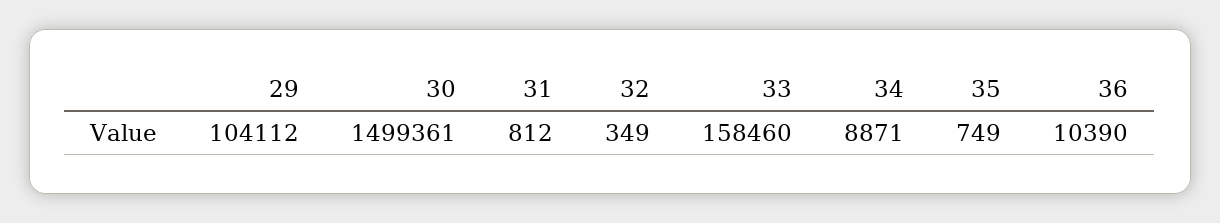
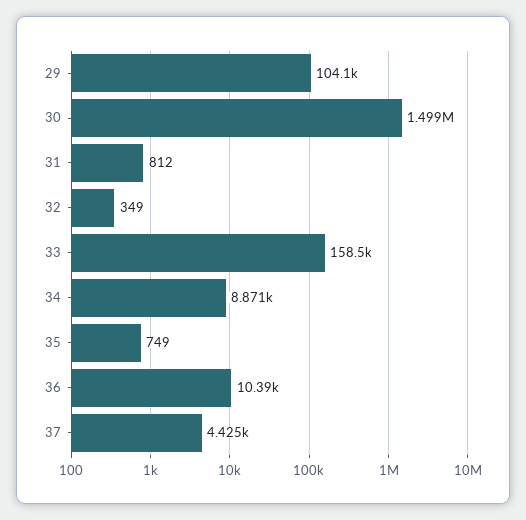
37: none -> 4425

